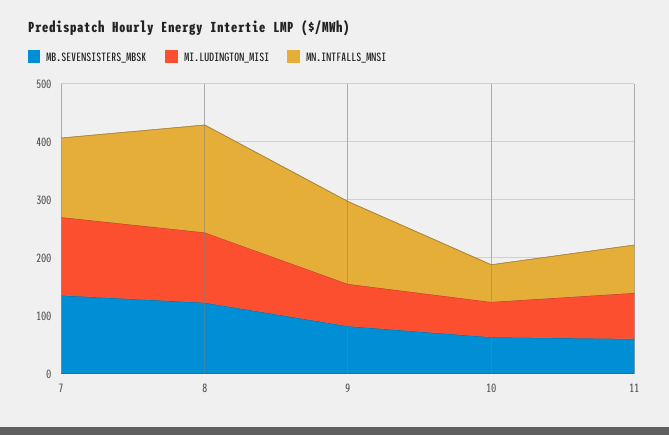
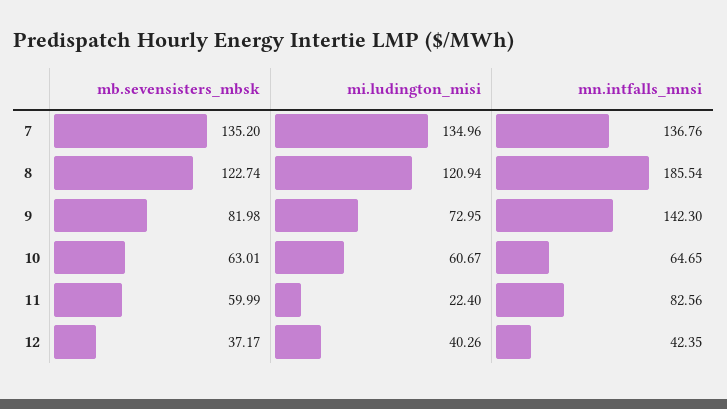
MI.LUDINGTON_MISI, 11: 80 -> 22.4
MB.SEVENSISTERS_MBSK, 12: none -> 37.17
MI.LUDINGTON_MISI, 12: none -> 40.26
MN.INTFALLS_MNSI, 12: none -> 42.35

